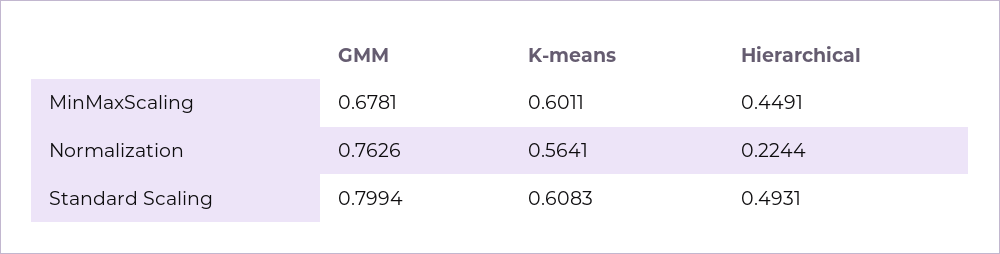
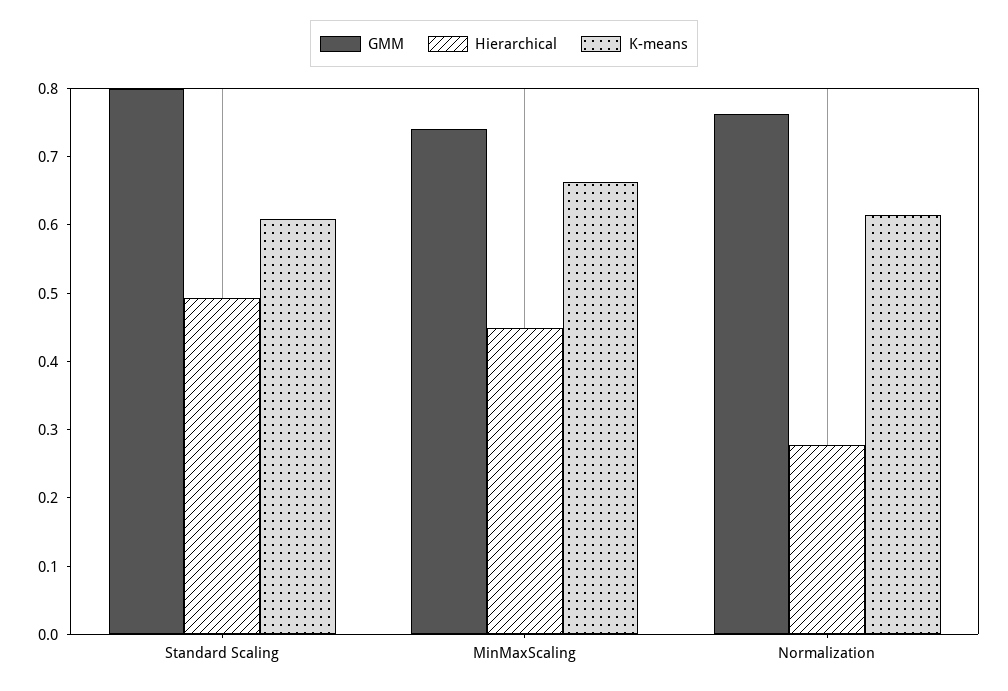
GMM, MinMaxScaling: 0.6781 -> 0.74
K-means, MinMaxScaling: 0.6011 -> 0.66
K-means, Normalization: 0.5641 -> 0.62
Hierarchical, Normalization: 0.2244 -> 0.28

